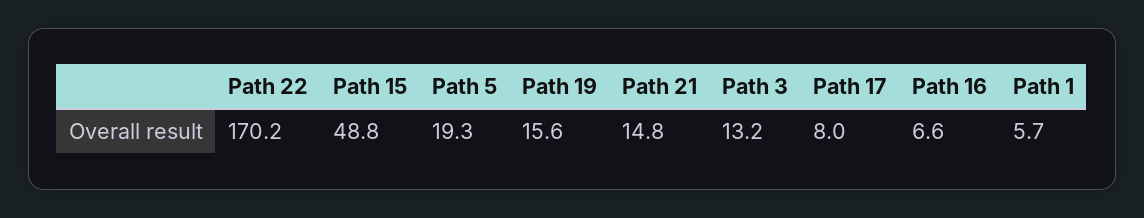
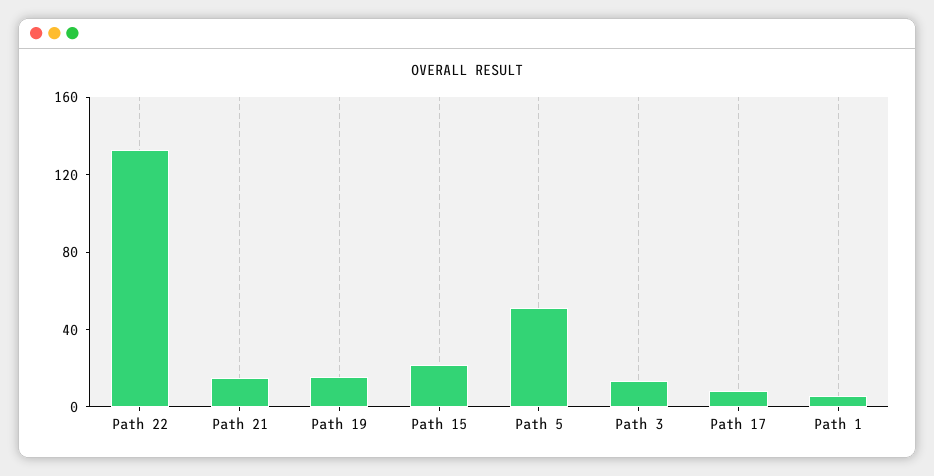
Path 22: 170.2 -> 130
Path 15: 48.8 -> 20
Path 5: 19.3 -> 50
Path 16: 6.6 -> none

